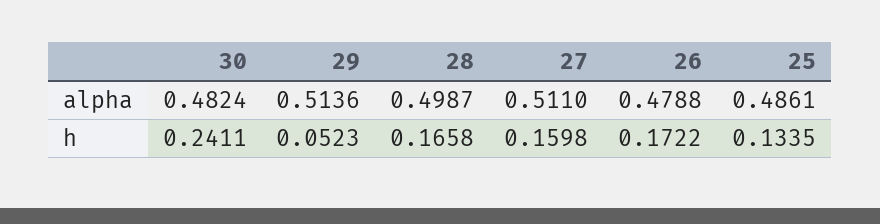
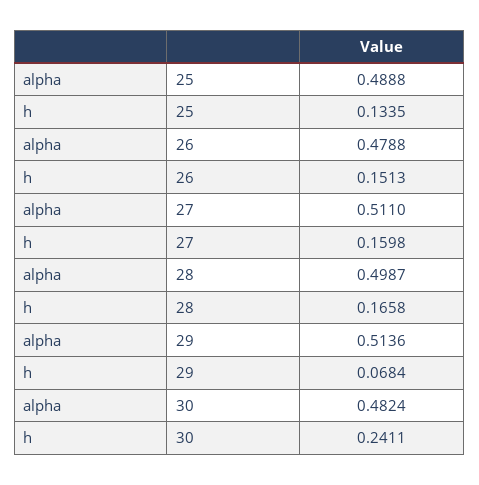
25, alpha: 0.4861 -> 0.4888
29, h: 0.0523 -> 0.0684
26, h: 0.1722 -> 0.1513

